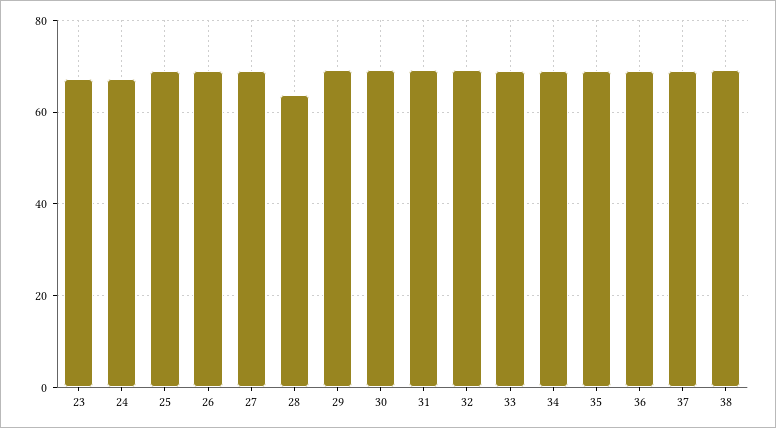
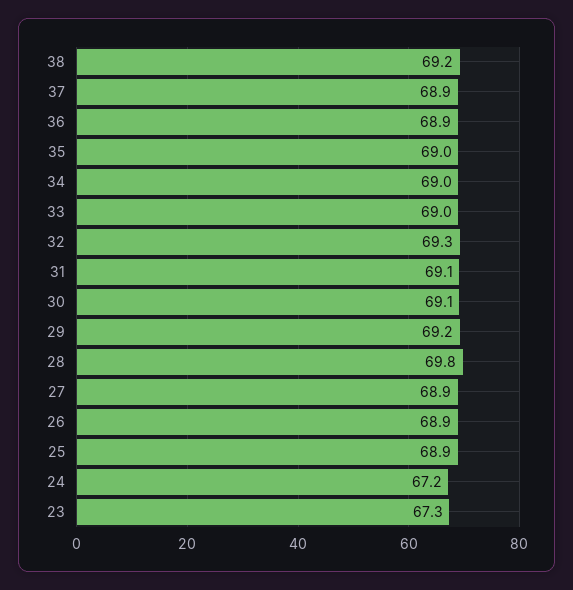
28: 64 -> 69.8

